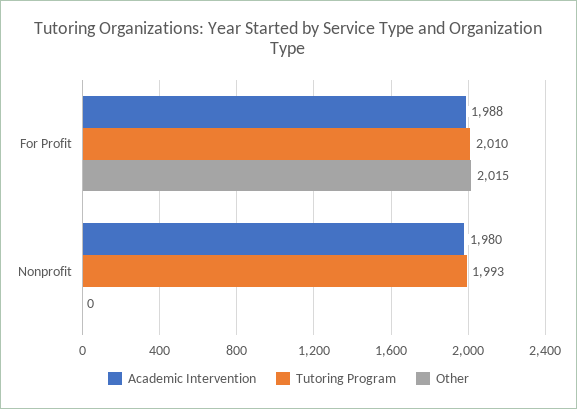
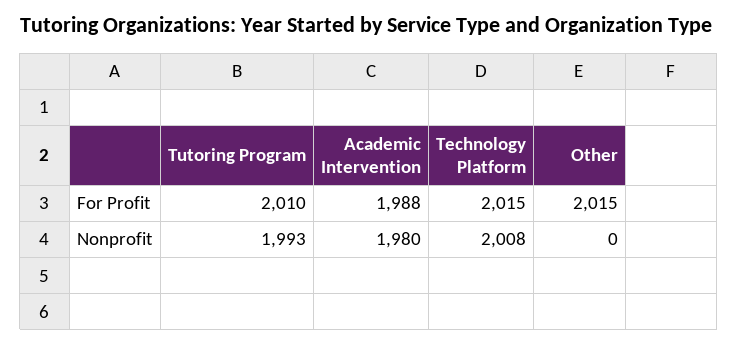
Technology Platform, For Profit: none -> 2015
Technology Platform, Nonprofit: none -> 2008

